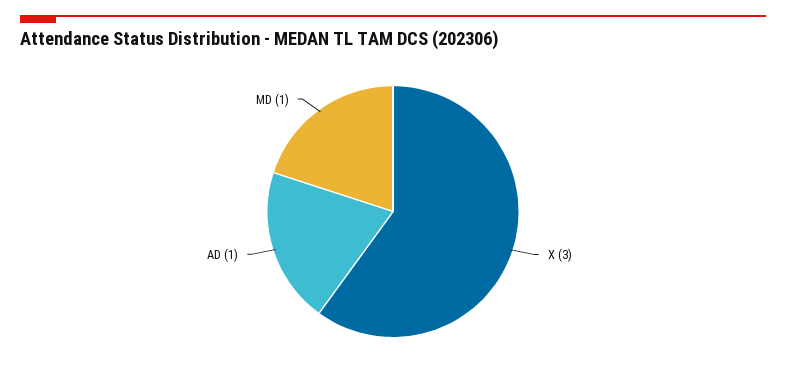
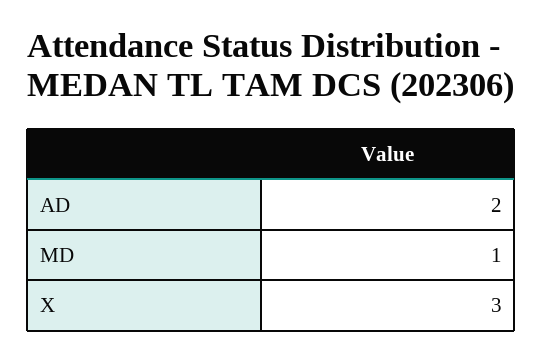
AD: 1 -> 2

